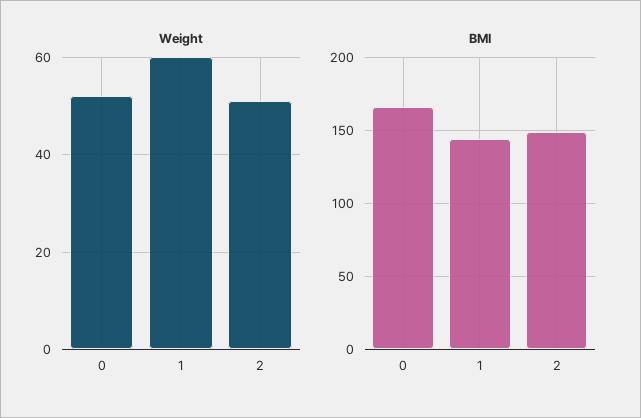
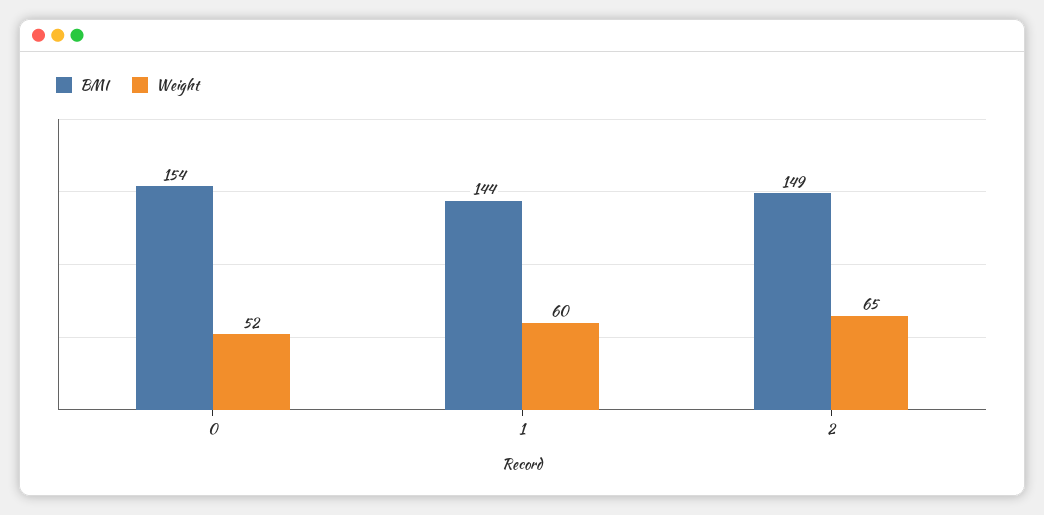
Weight, 2: 50 -> 65
BMI, 0: 165 -> 154

